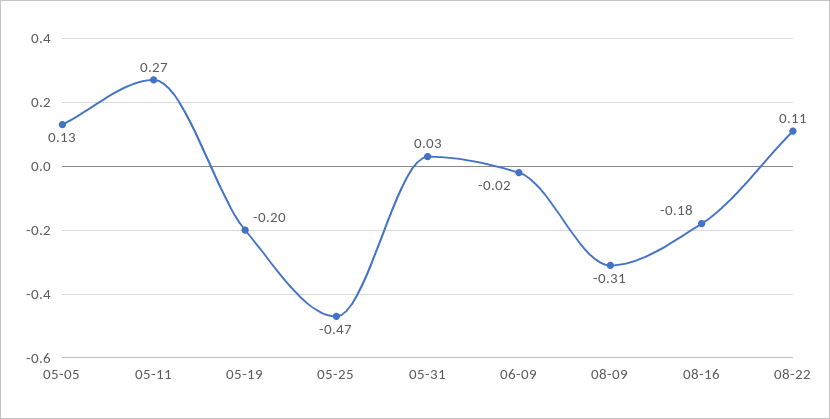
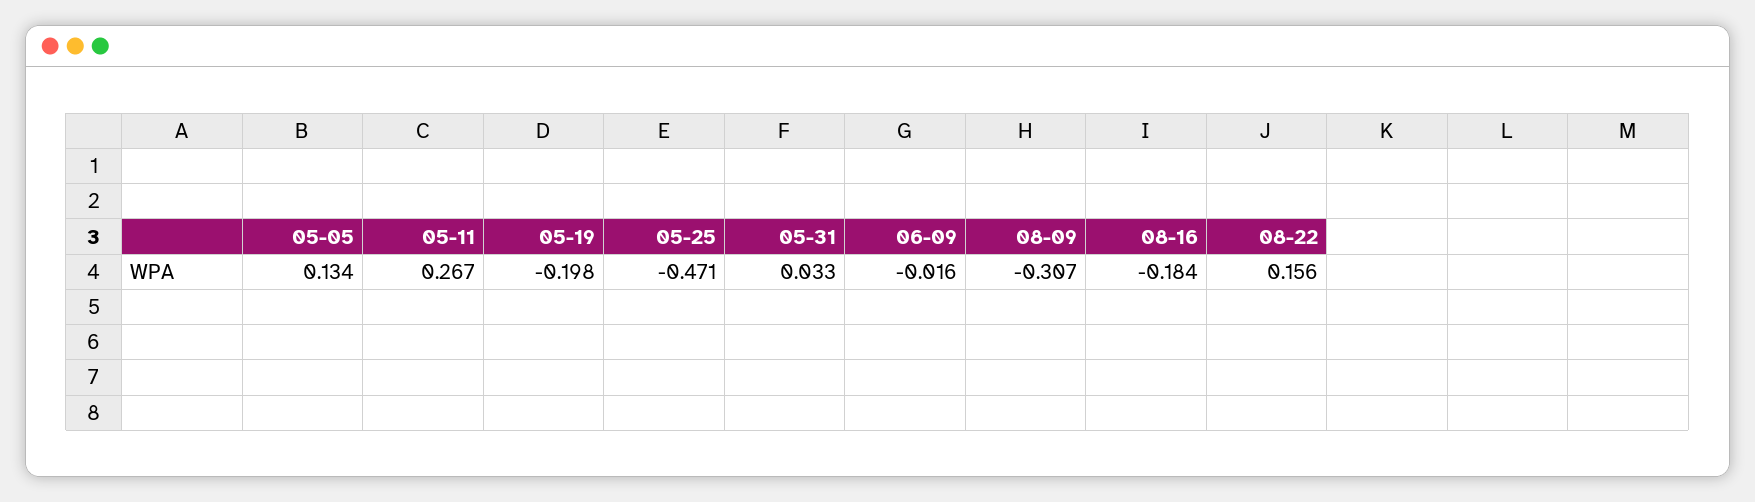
08-22: 0.11 -> 0.156

